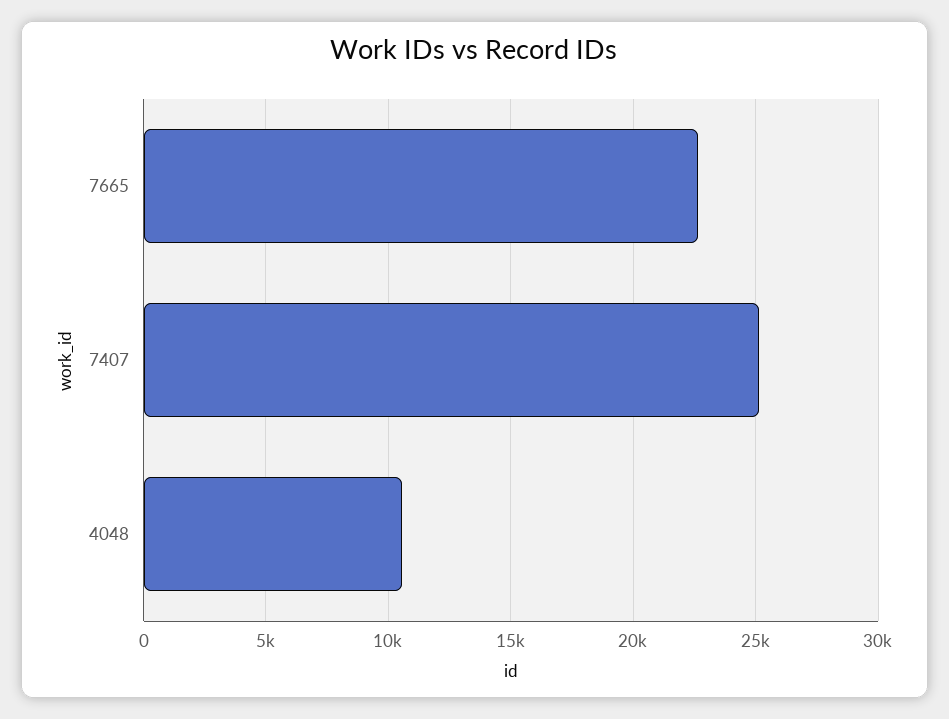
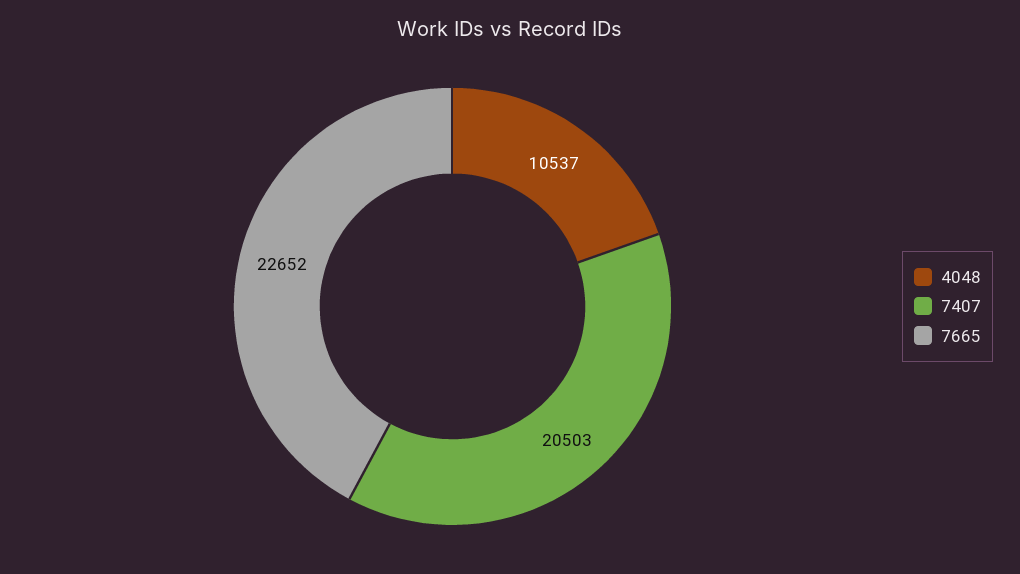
7407: 25000 -> 20503

